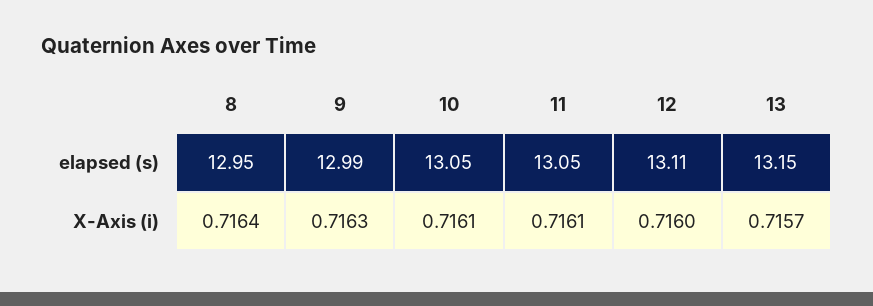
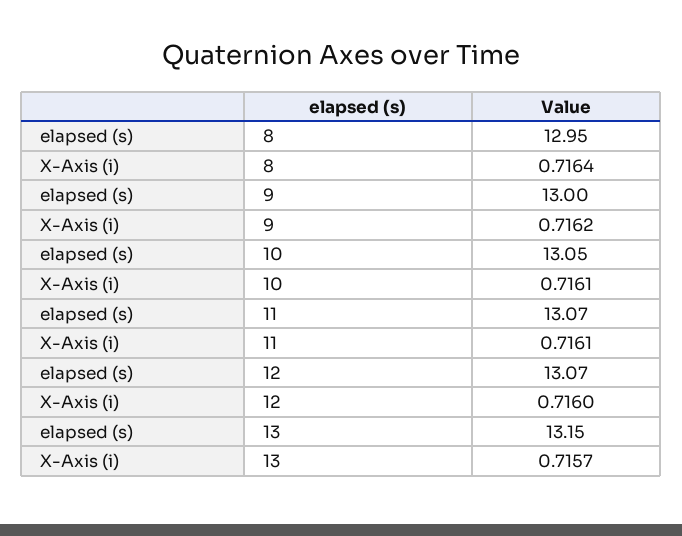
9, elapsed (s): 12.99 -> 13
11, elapsed (s): 13.05 -> 13.07
12, elapsed (s): 13.11 -> 13.07
9, X-Axis (i): 0.7163 -> 0.7162

